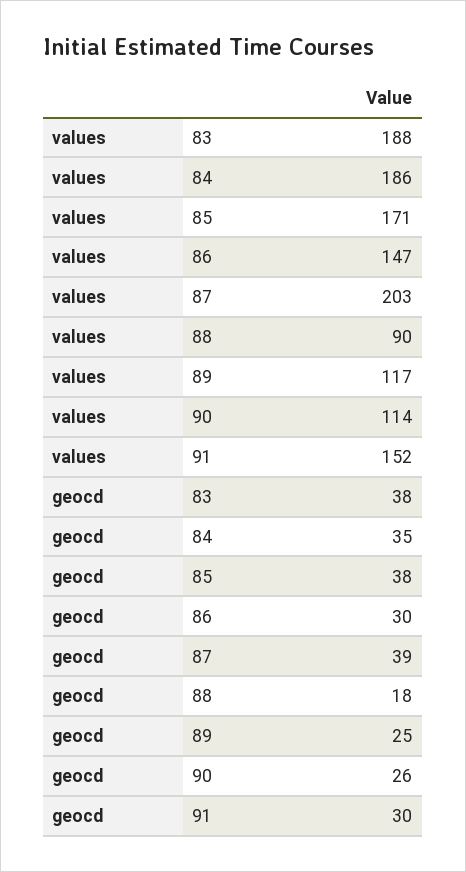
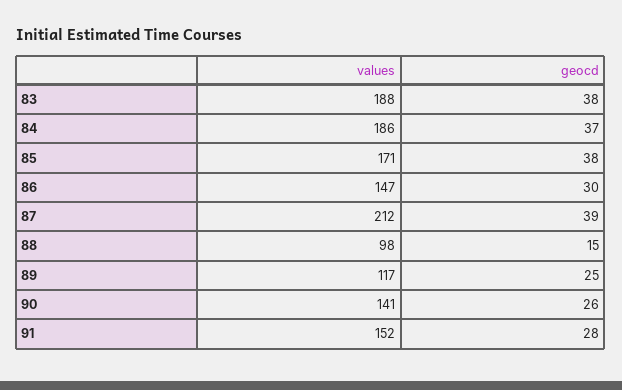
values, 87: 203 -> 212
values, 88: 90 -> 98
values, 90: 114 -> 141
geocd, 84: 35 -> 37
geocd, 88: 18 -> 15
geocd, 91: 30 -> 28

